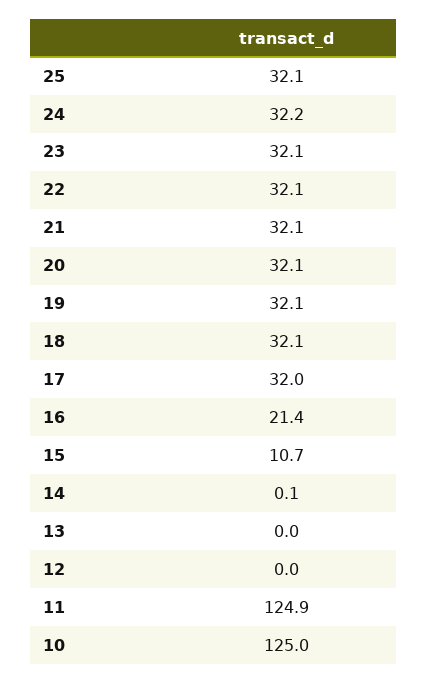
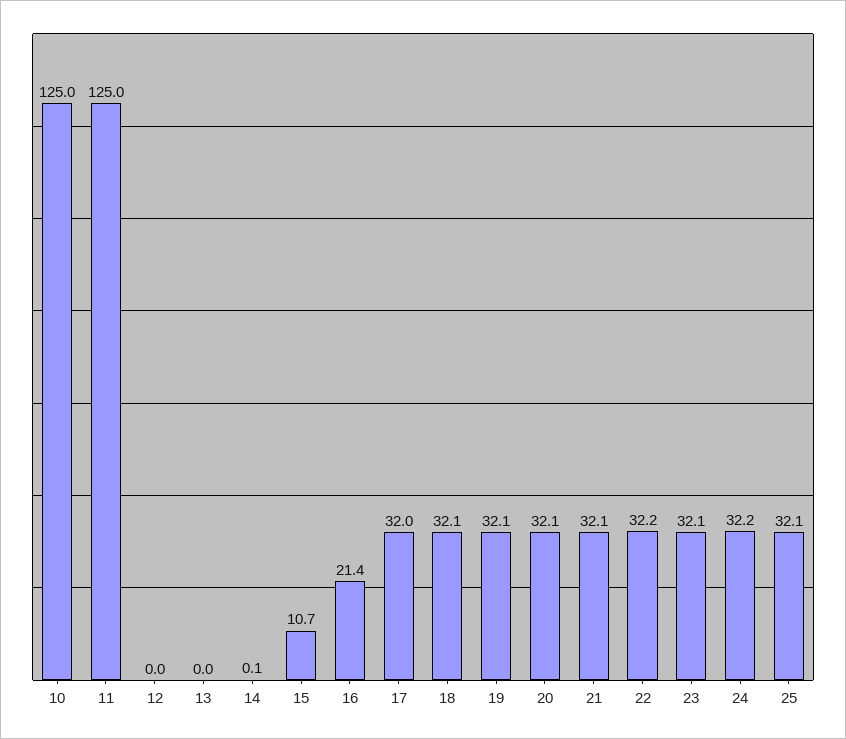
22: 32.1 -> 32.2
11: 124.9 -> 125

